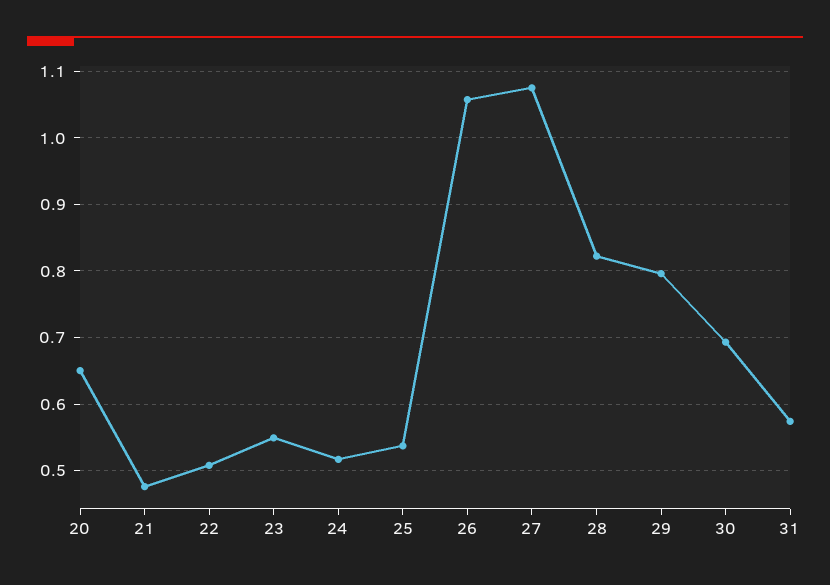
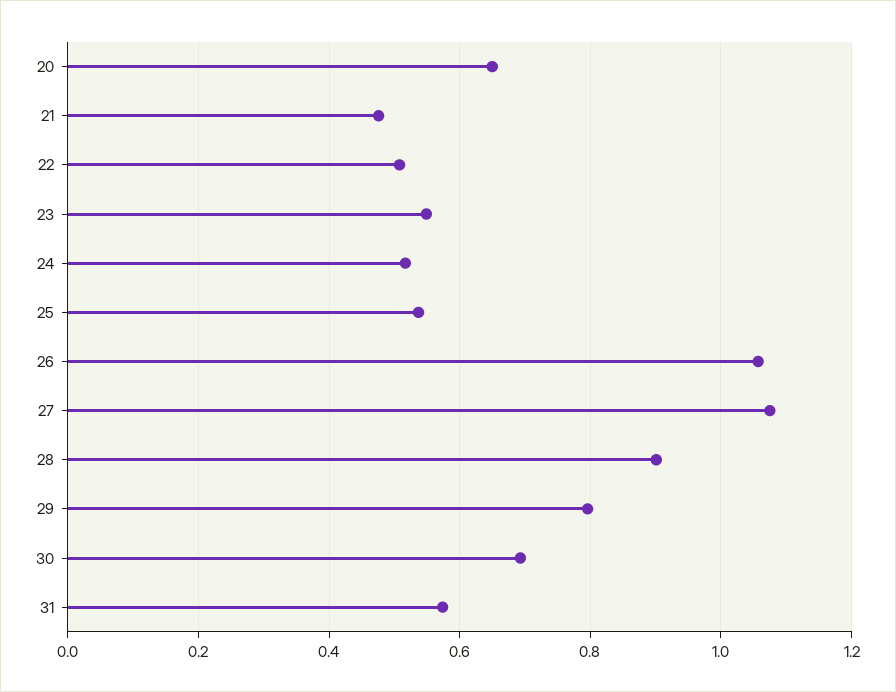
28: 0.82 -> 0.9

